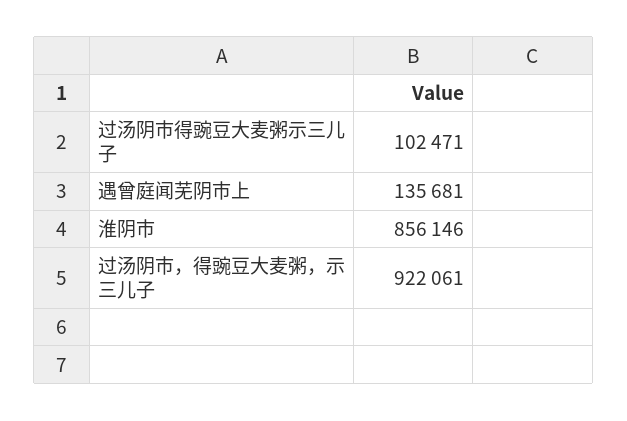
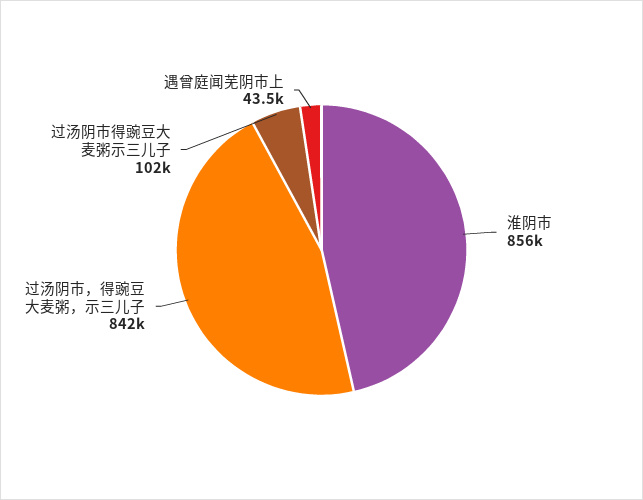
遇曾庭闻芜阴市上: 135681 -> 43500
过汤阴市，得豌豆大麦粥，示三儿子: 922061 -> 842000

